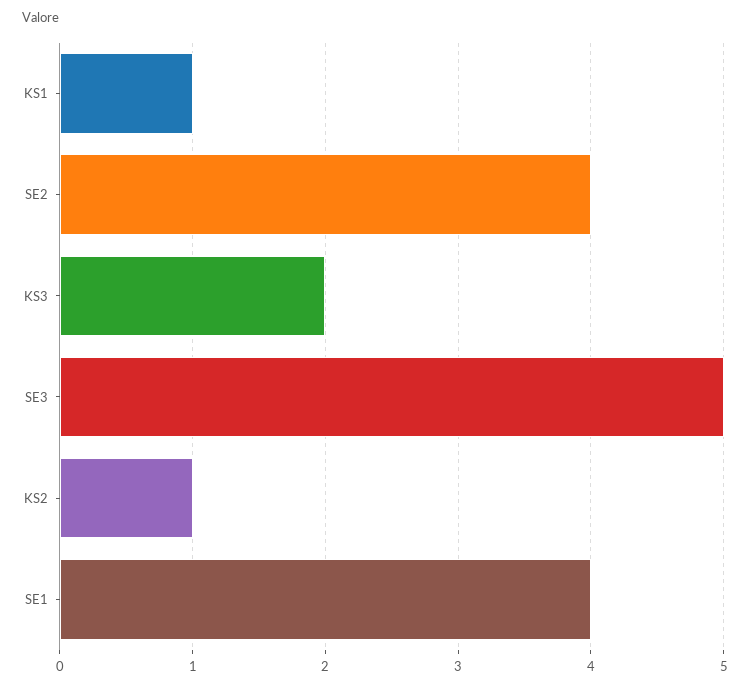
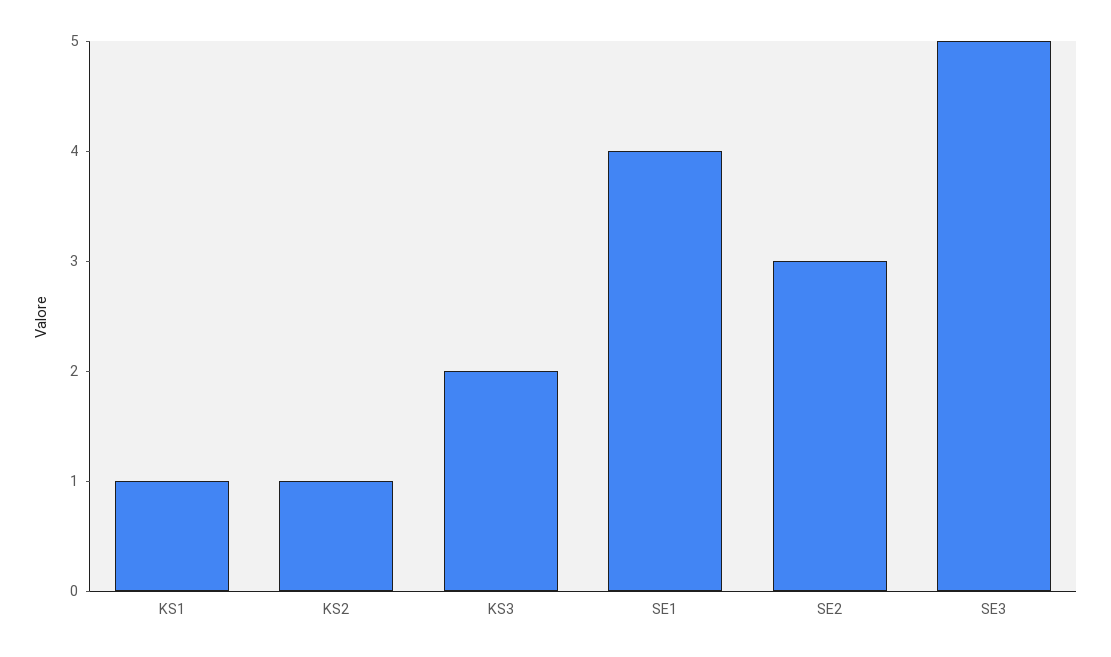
SE2: 4 -> 3

